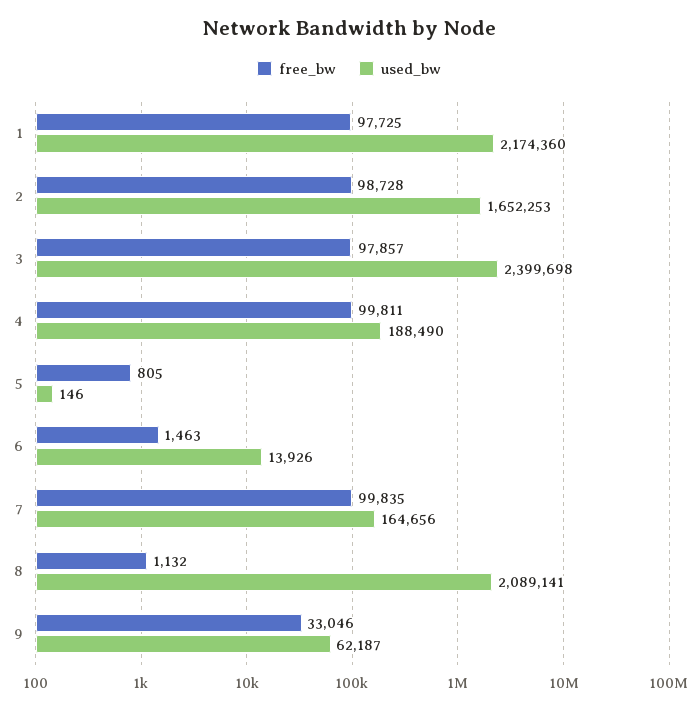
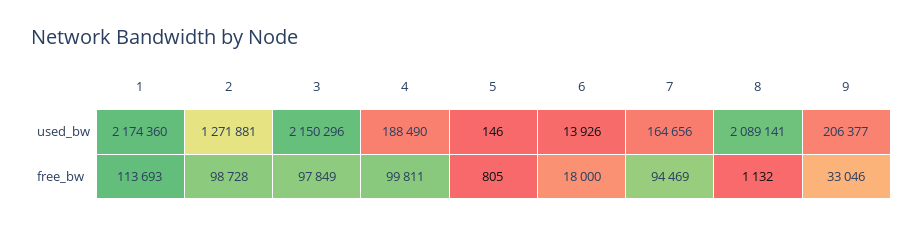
free_bw, 1: 97725 -> 113693
used_bw, 2: 1652253 -> 1271881
free_bw, 3: 97857 -> 97849
used_bw, 3: 2399698 -> 2150296
free_bw, 6: 1463 -> 18000
free_bw, 7: 99835 -> 94469
used_bw, 9: 62187 -> 206377

